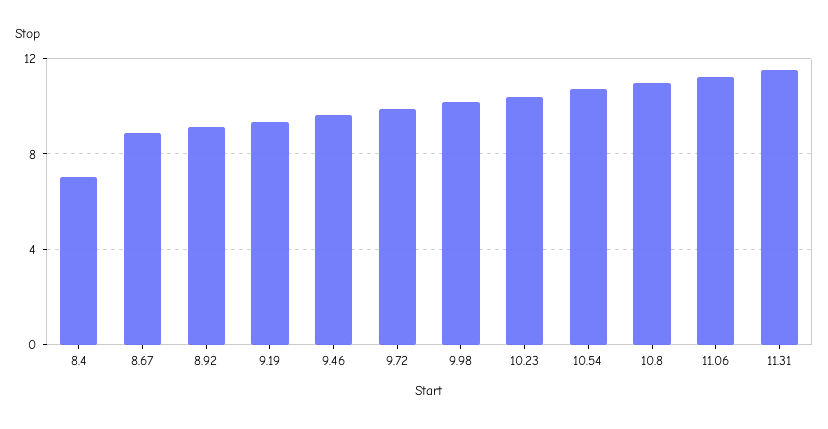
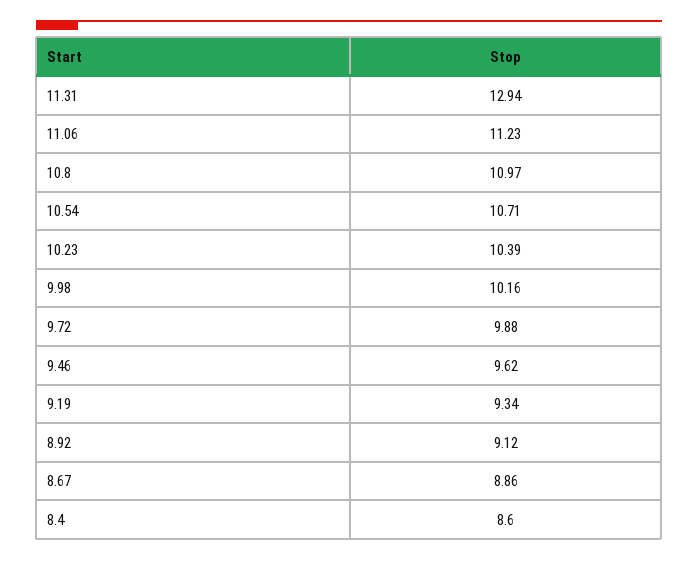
8.4: 7 -> 8.6
11.31: 11.5 -> 12.94

